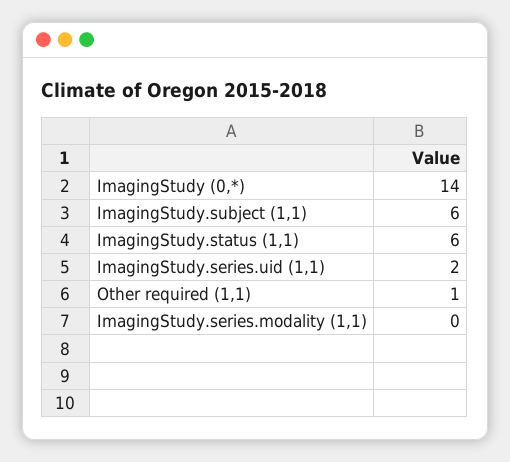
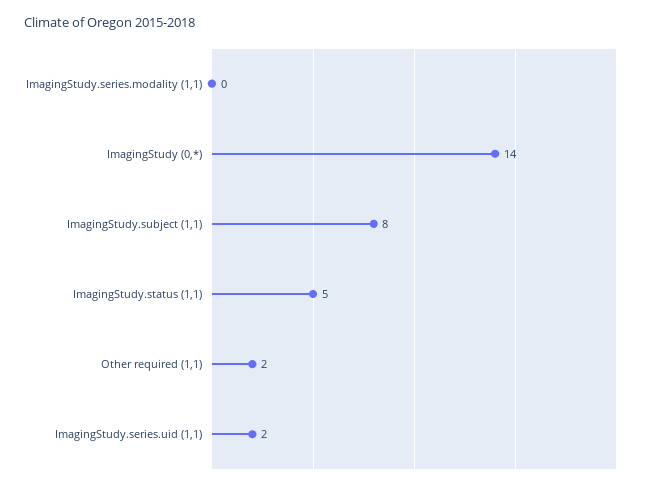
ImagingStudy.subject (1,1): 6 -> 8
ImagingStudy.status (1,1): 6 -> 5
Other required (1,1): 1 -> 2

